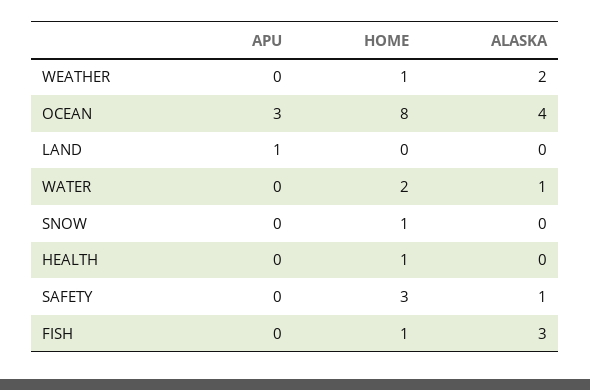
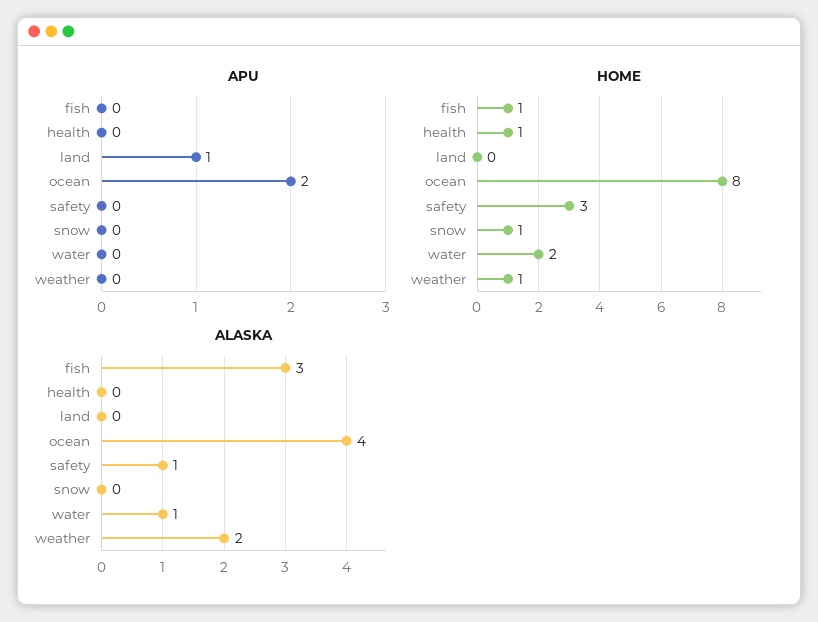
APU, OCEAN: 3 -> 2

